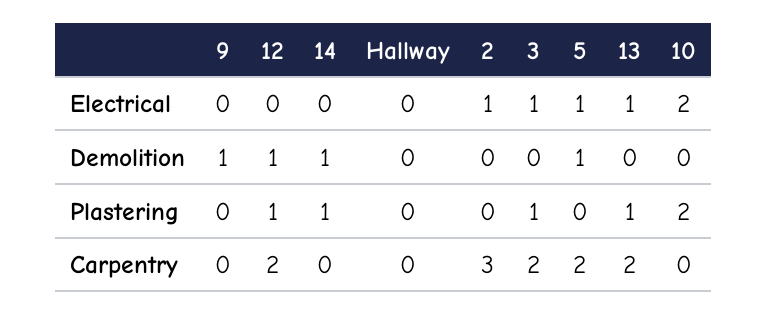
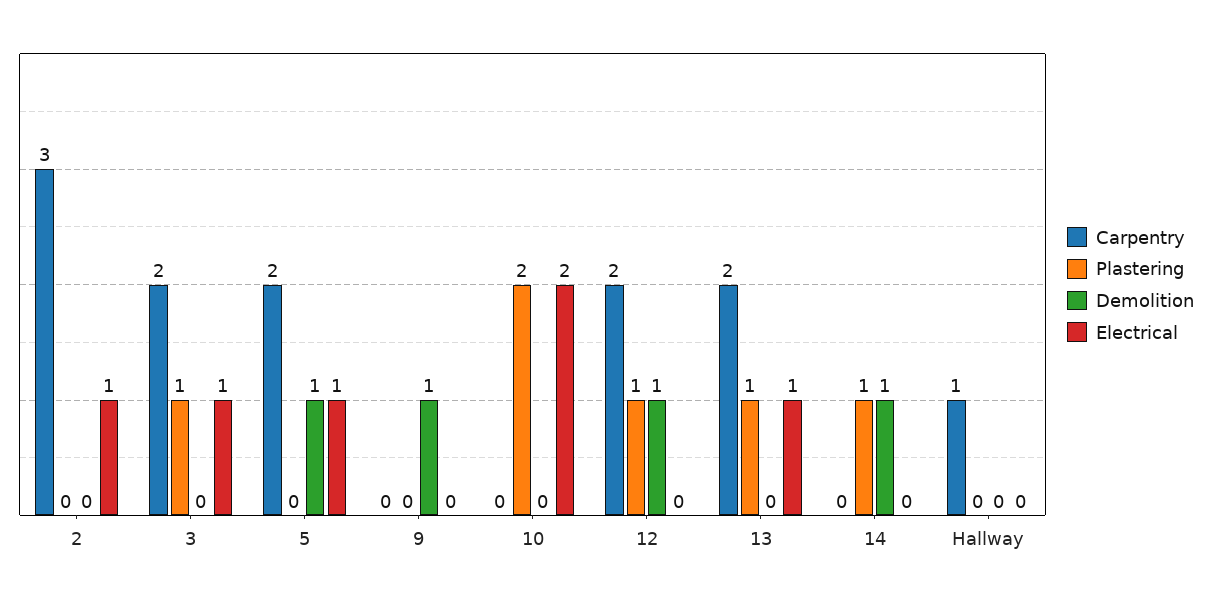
Carpentry, Hallway: 0 -> 1

